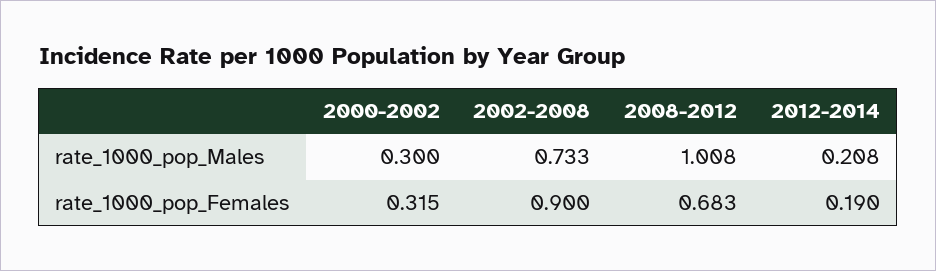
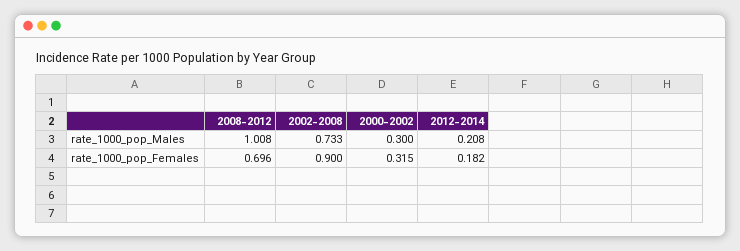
2008-2012, rate_1000_pop_Females: 0.683 -> 0.696
2012-2014, rate_1000_pop_Females: 0.19 -> 0.182

